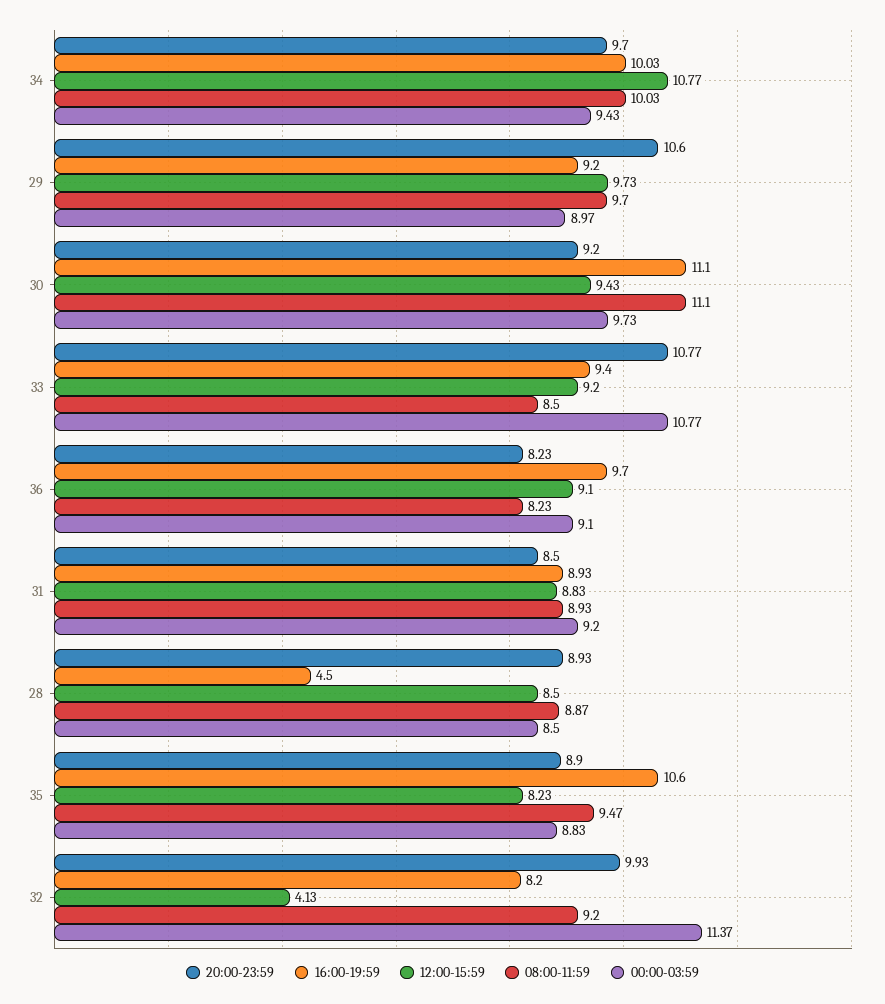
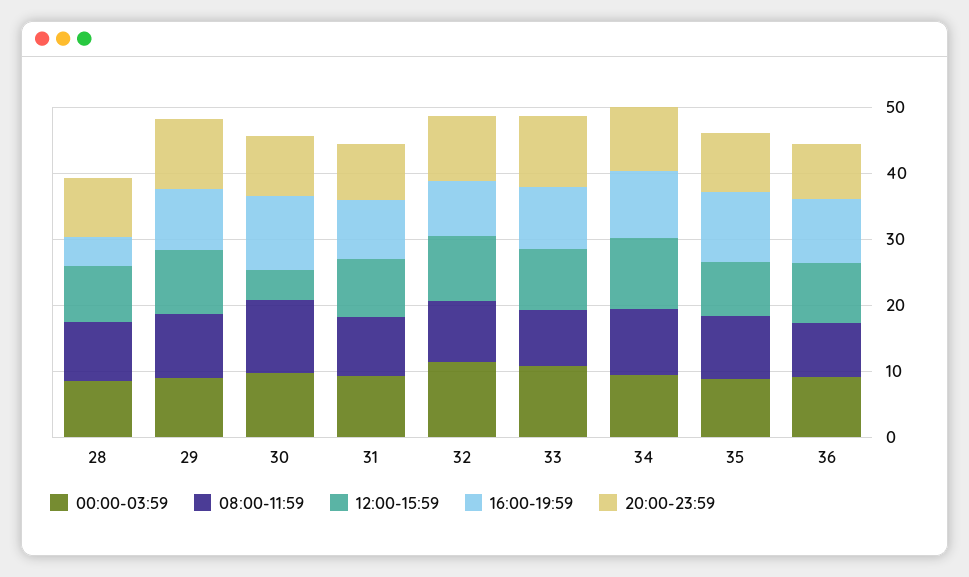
12:00-15:59, 30: 9.43 -> 4
12:00-15:59, 32: 4.13 -> 10

